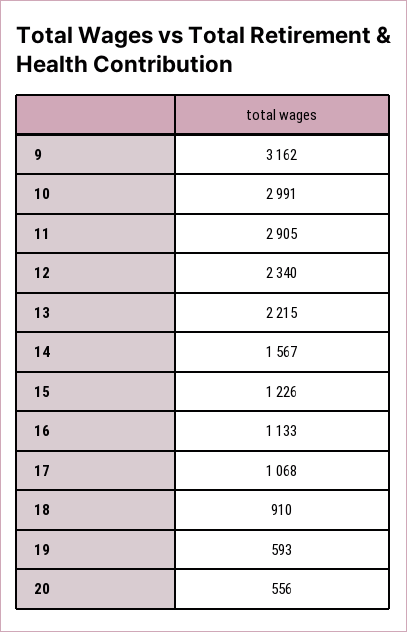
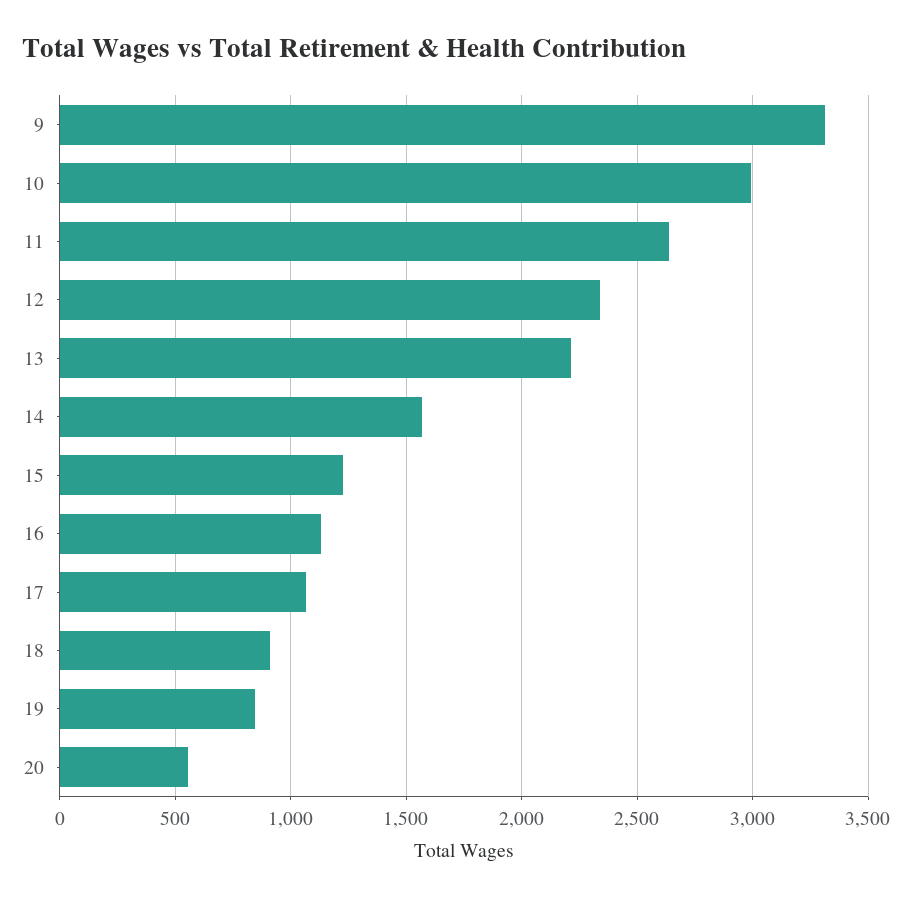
9: 3162 -> 3300
11: 2905 -> 2650
19: 593 -> 850

